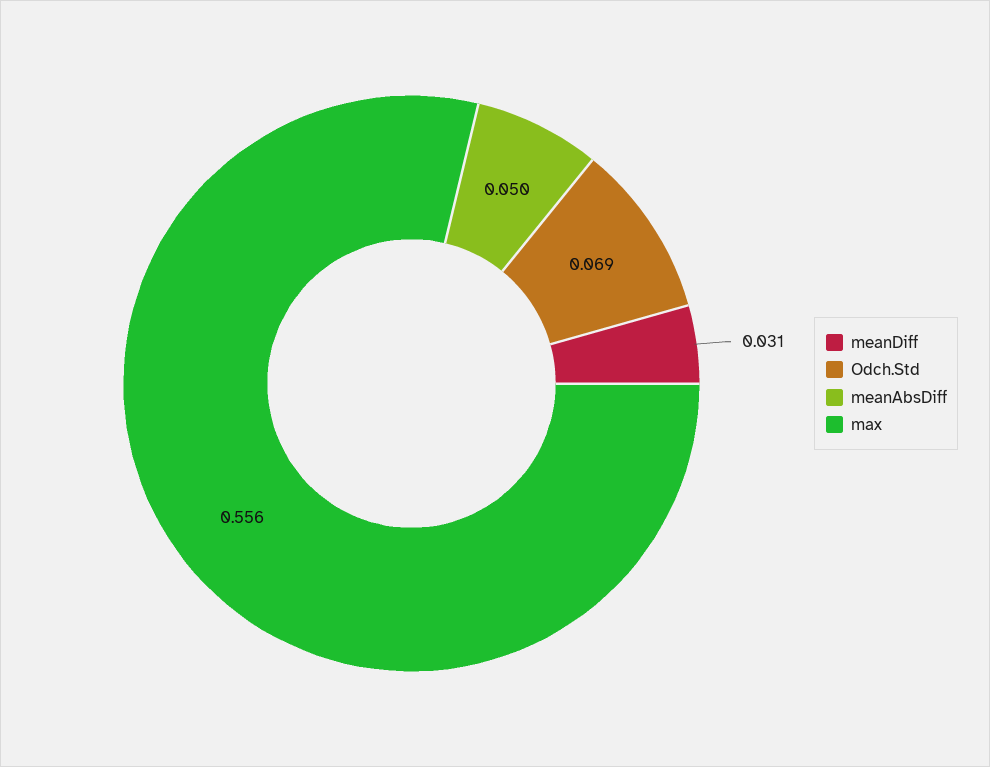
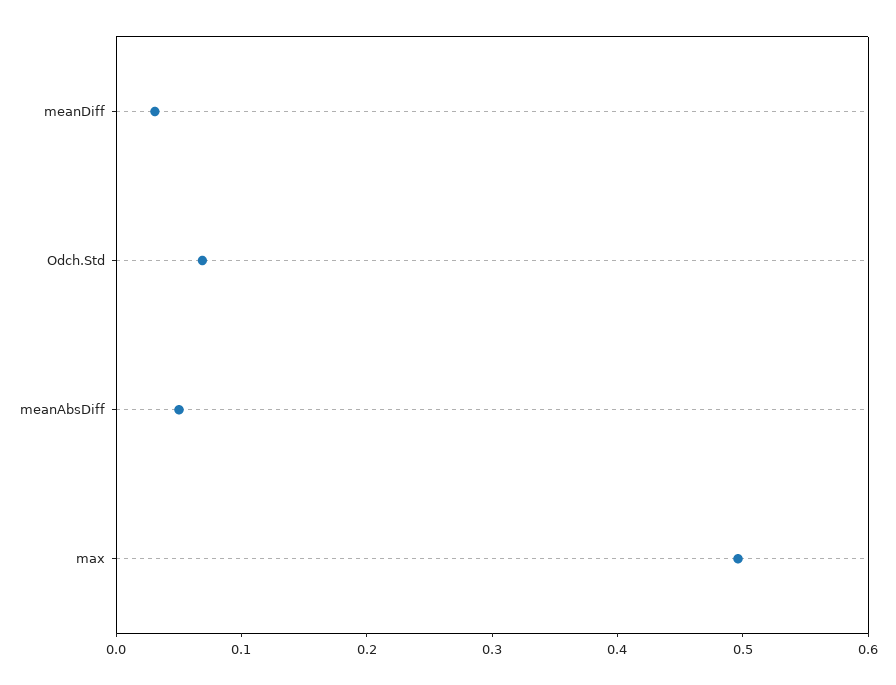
max: 0.556 -> 0.5

